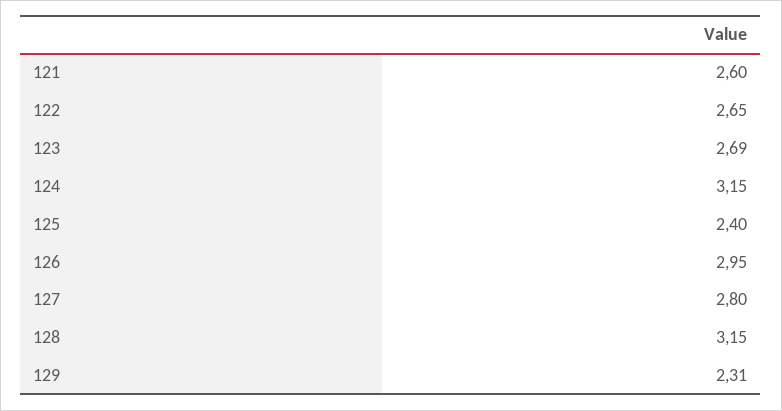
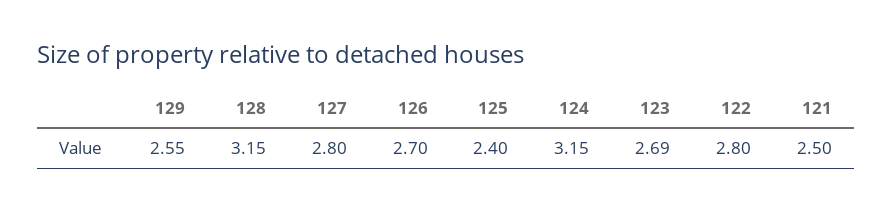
121: 2.6 -> 2.5
122: 2.65 -> 2.8
126: 2.95 -> 2.7
129: 2.31 -> 2.55

